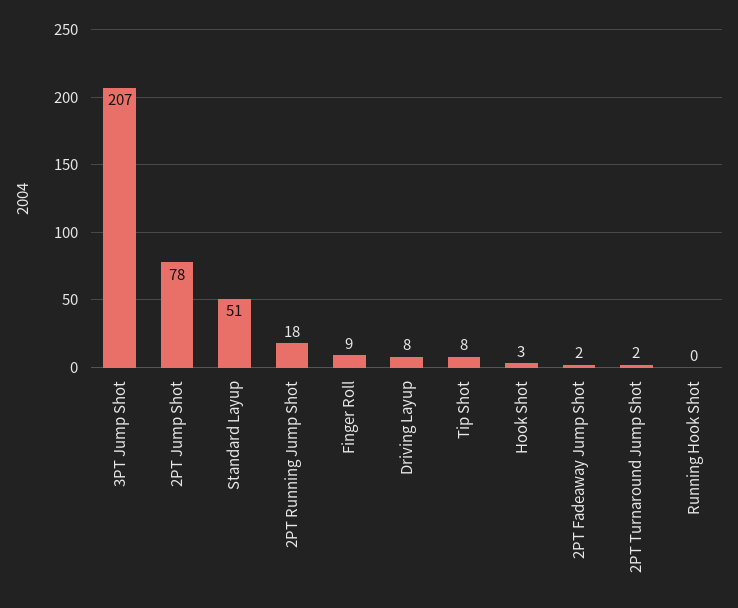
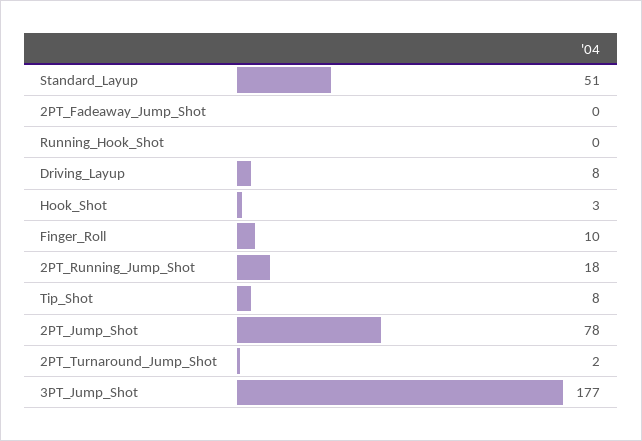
3PT Jump Shot: 207 -> 177
Finger Roll: 9 -> 10
2PT Fadeaway Jump Shot: 2 -> 0

